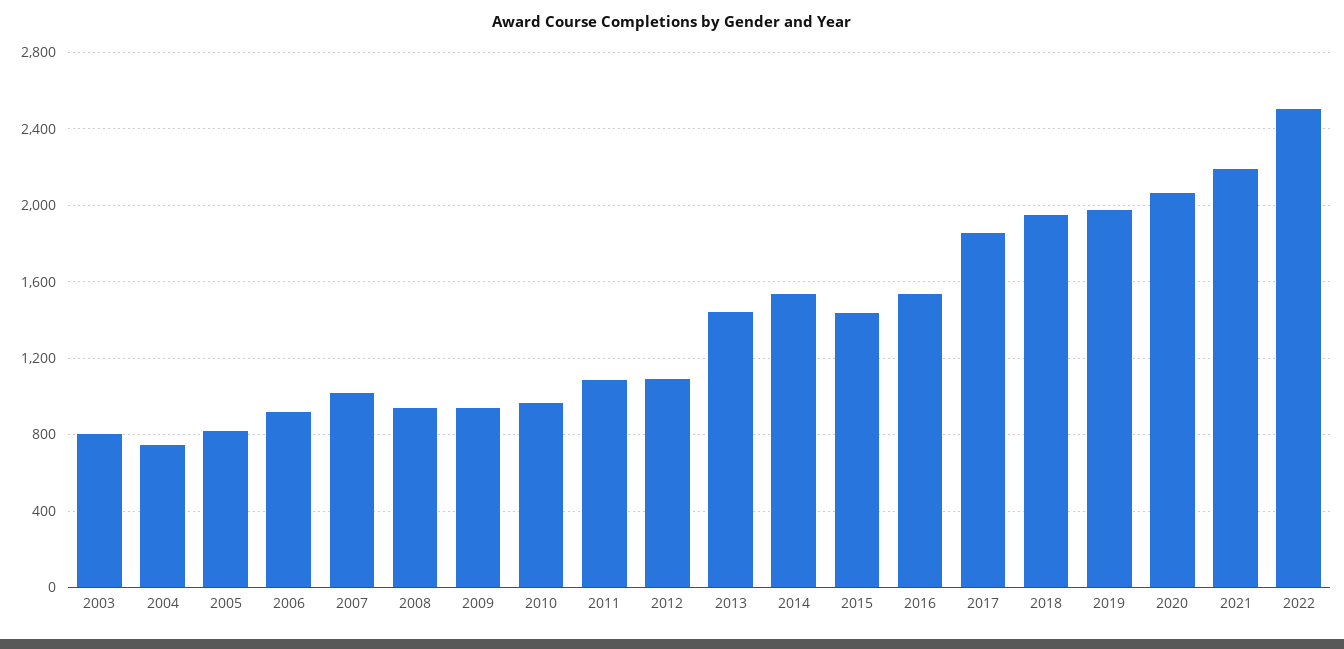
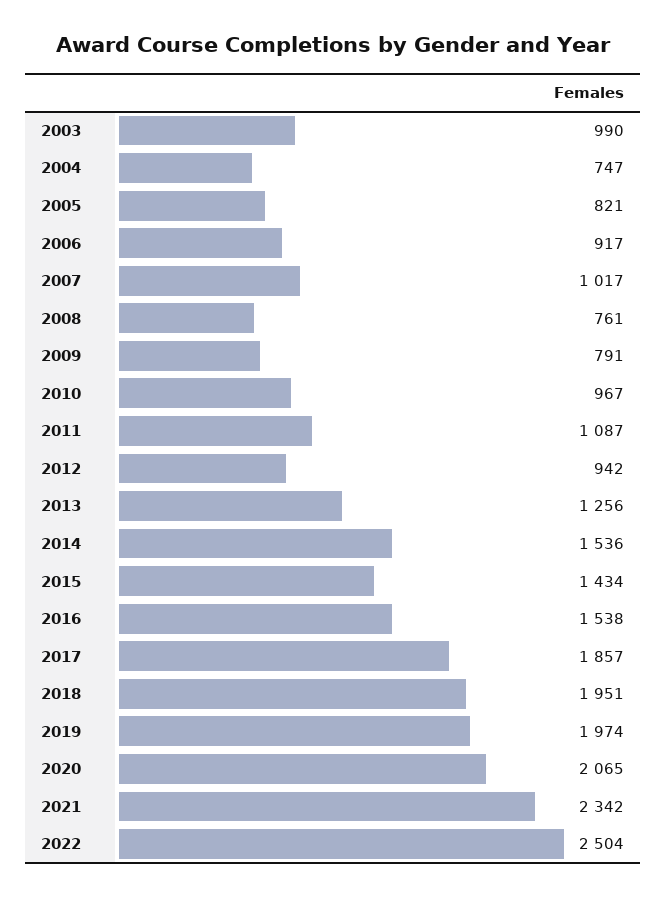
2003: 800 -> 990
2008: 950 -> 761
2009: 950 -> 791
2012: 1100 -> 942
2013: 1450 -> 1256
2021: 2200 -> 2342

